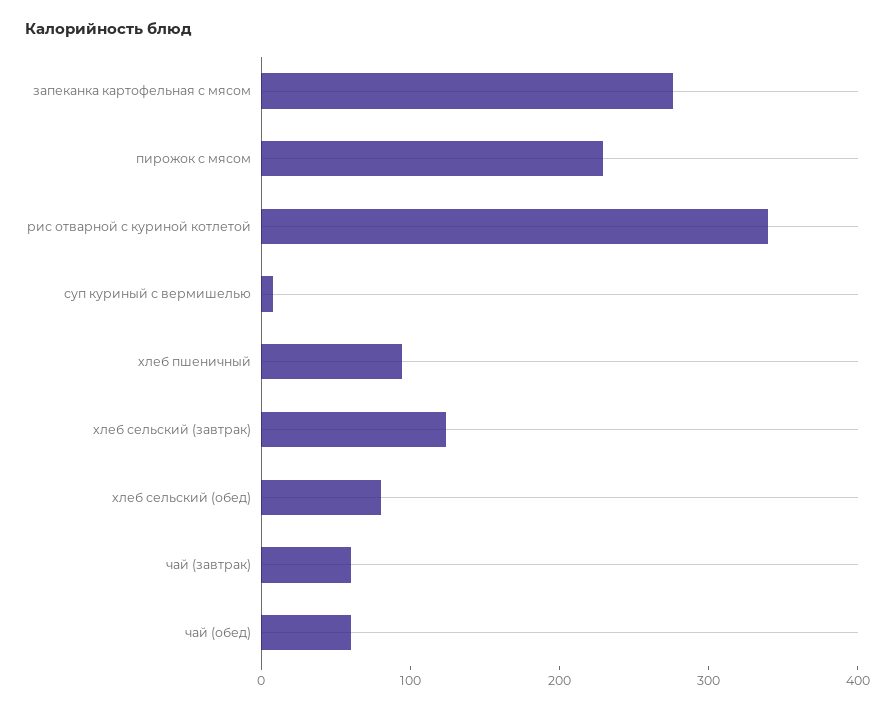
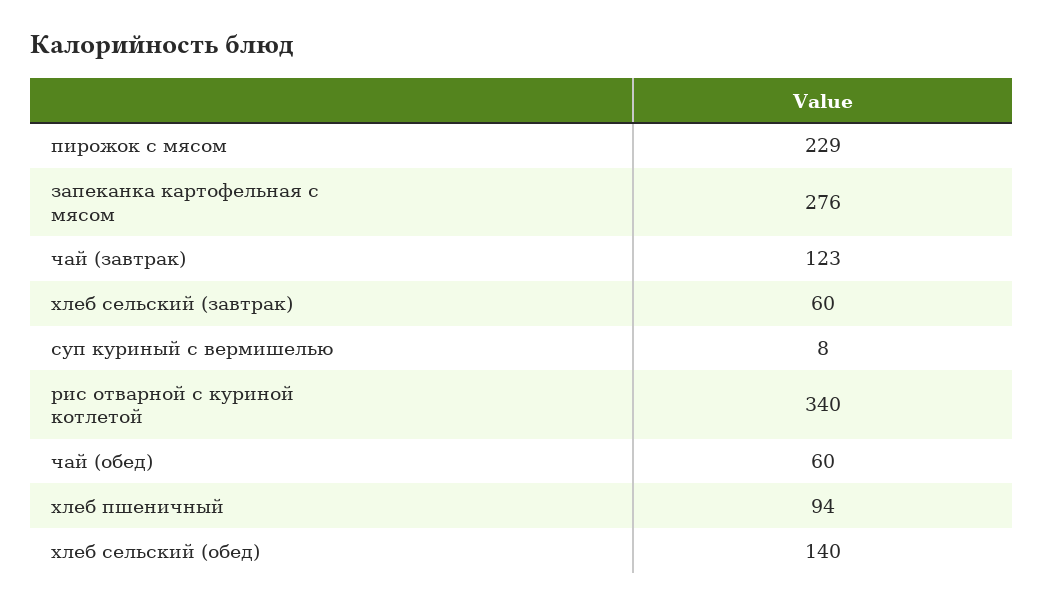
хлеб сельский (завтрак): 120 -> 60
хлеб сельский (обед): 80 -> 140
чай (завтрак): 60 -> 123

